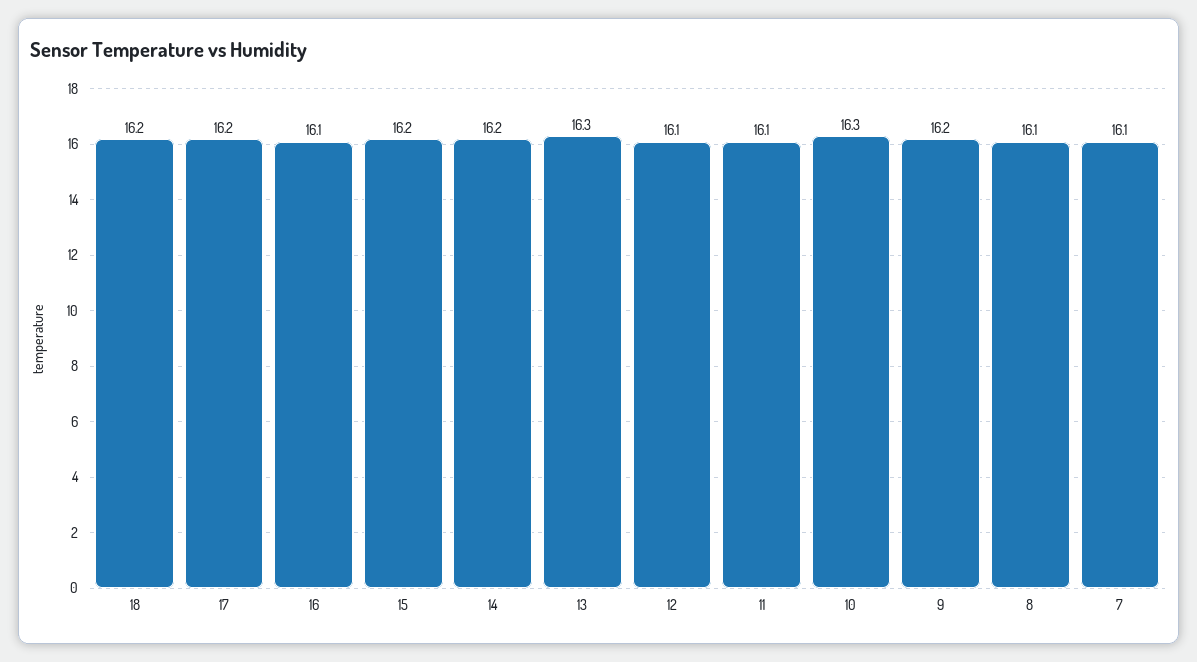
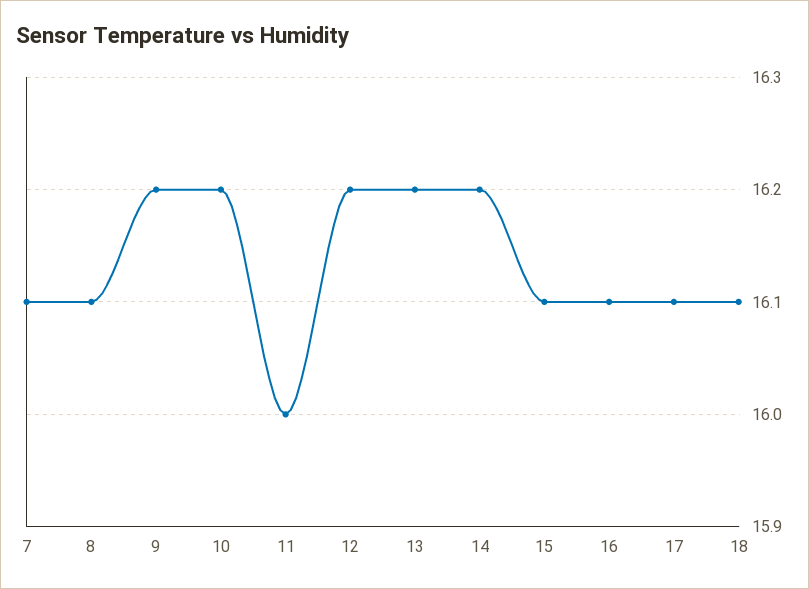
18: 16.2 -> 16.1
17: 16.2 -> 16.1
15: 16.2 -> 16.1
13: 16.3 -> 16.2
12: 16.1 -> 16.2
11: 16.1 -> 16
10: 16.3 -> 16.2

